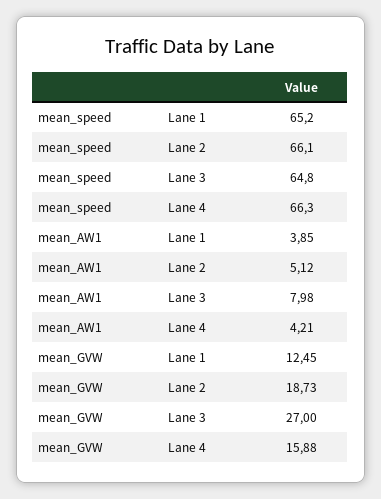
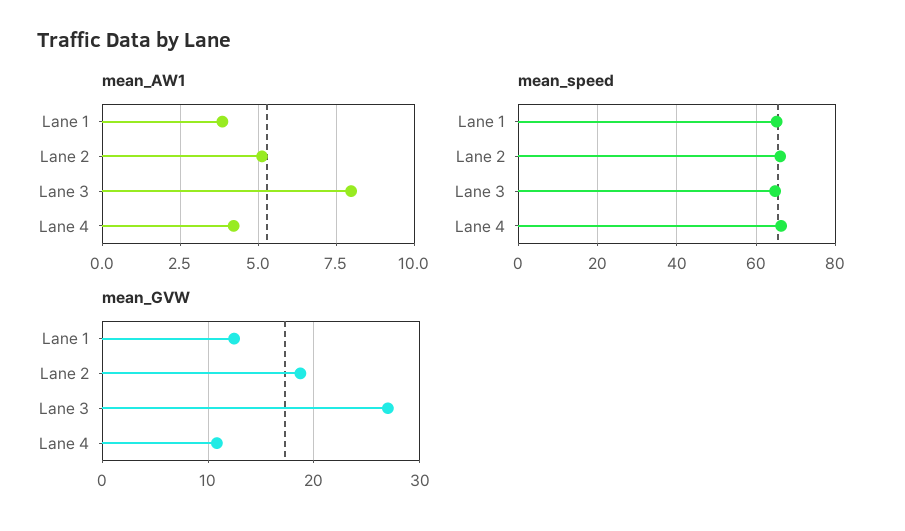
mean_GVW, Lane 4: 15.88 -> 11

